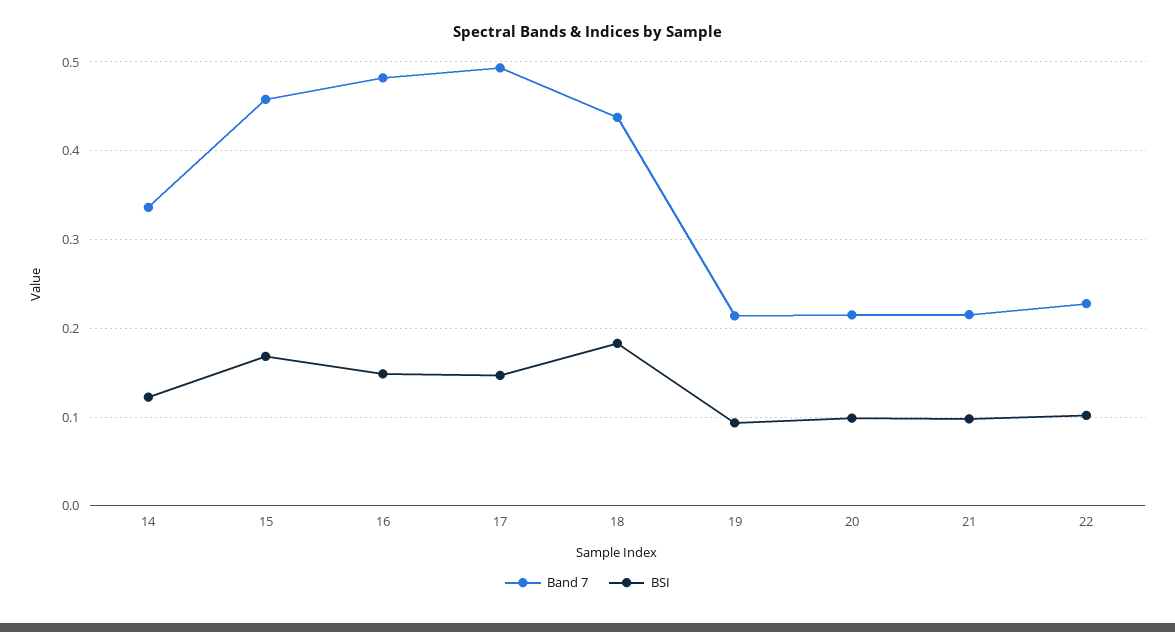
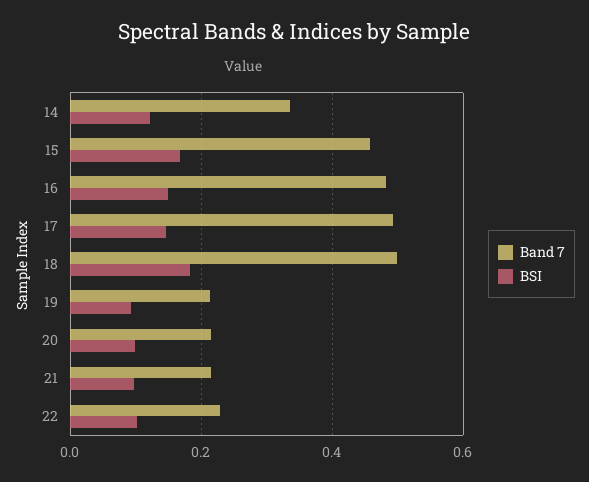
Band 7, 18: 0.44 -> 0.5

